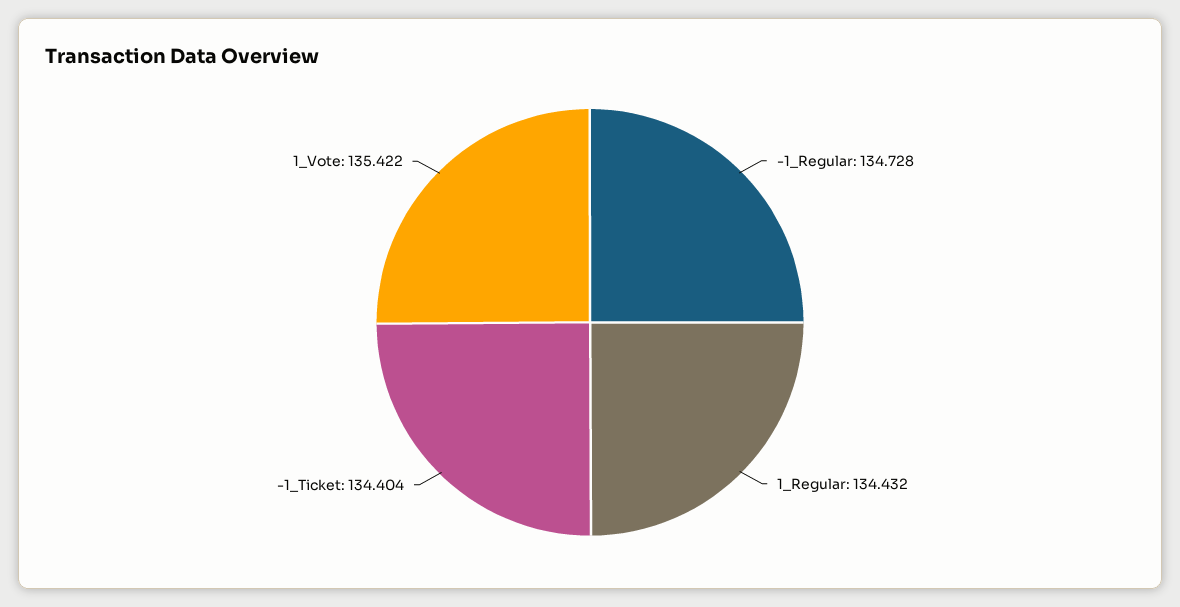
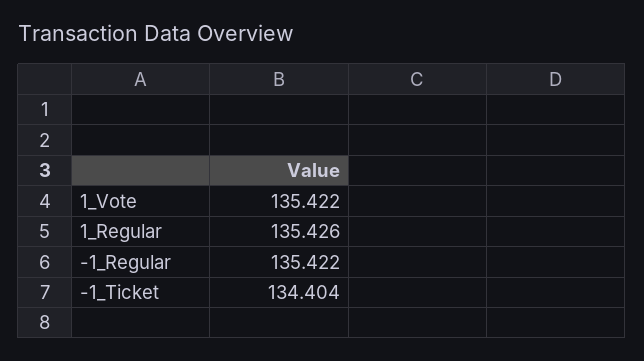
-1_Regular: 134.728 -> 135.422
1_Regular: 134.432 -> 135.426

